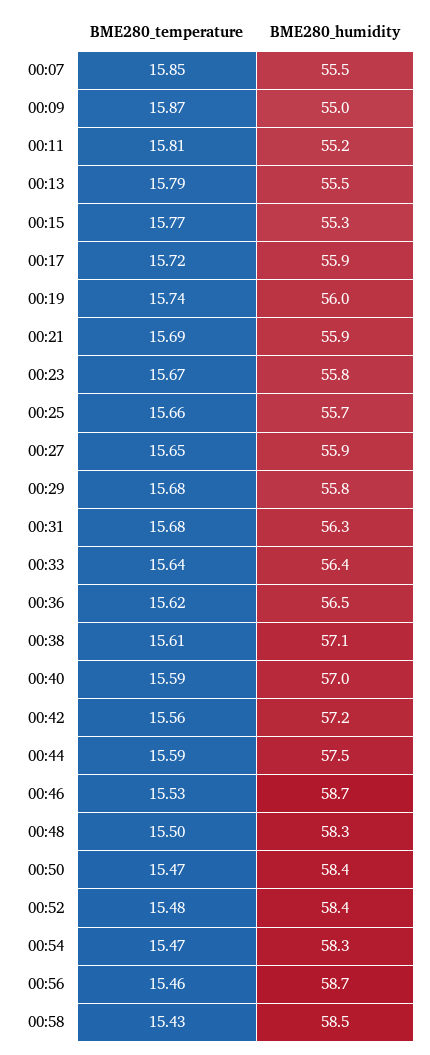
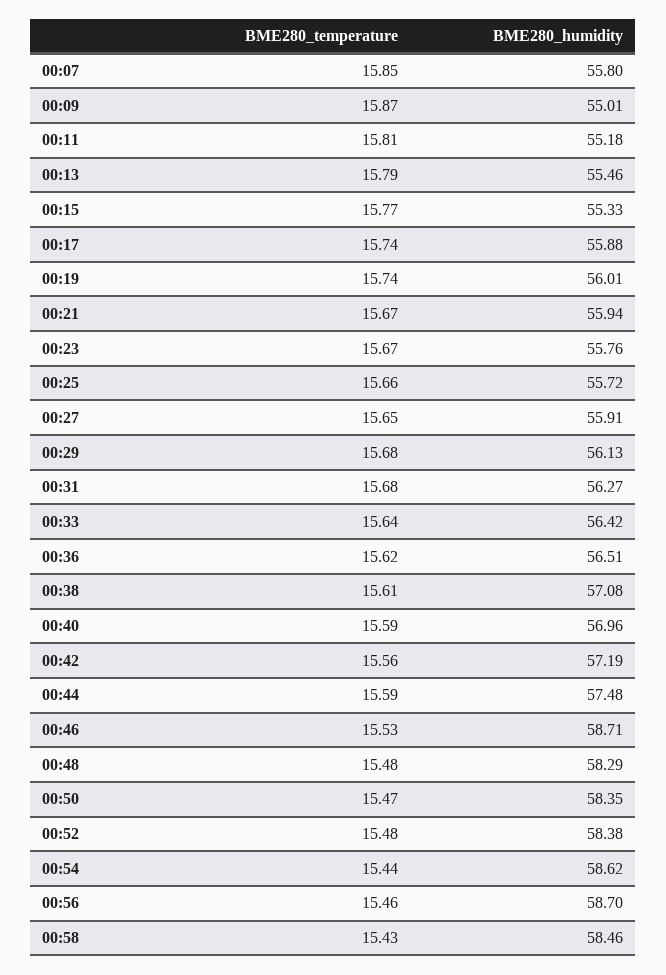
BME280_humidity, 00:07: 55.5 -> 55.8
BME280_temperature, 00:17: 15.72 -> 15.74
BME280_temperature, 00:21: 15.69 -> 15.67
BME280_humidity, 00:29: 55.8 -> 56.13
BME280_temperature, 00:48: 15.5 -> 15.48
BME280_temperature, 00:54: 15.47 -> 15.44
BME280_humidity, 00:54: 58.3 -> 58.62

